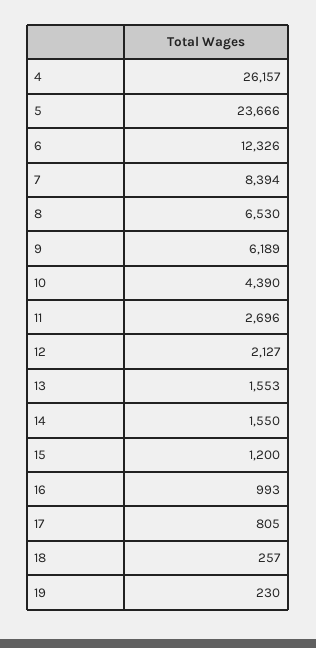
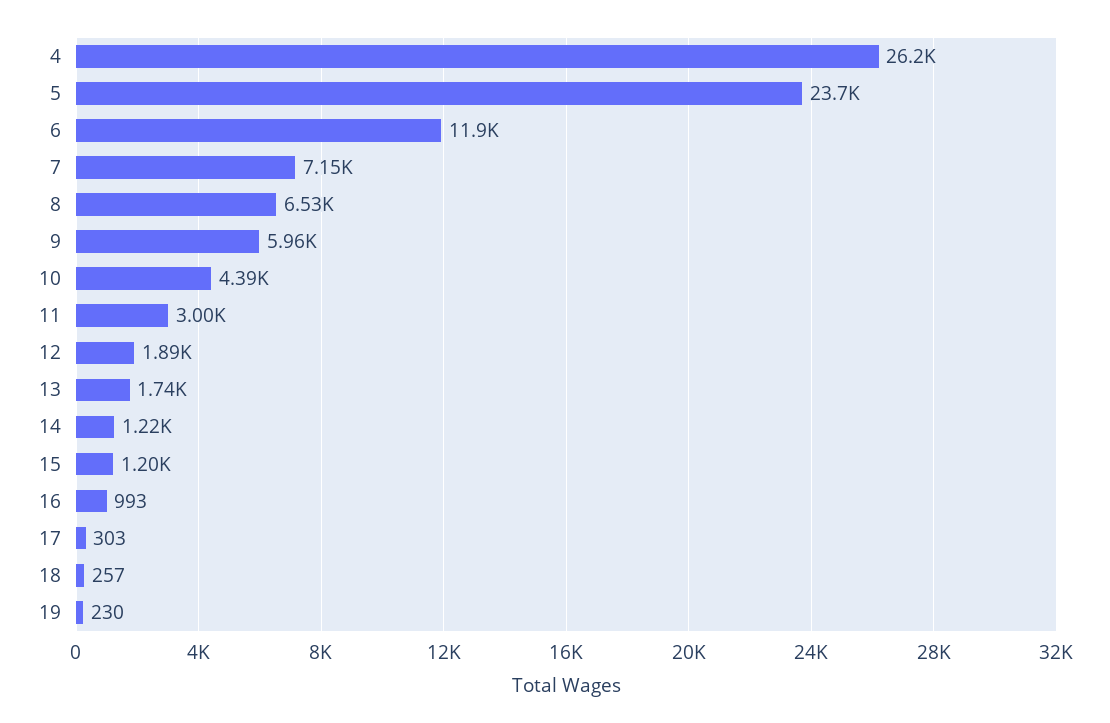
6: 12326 -> 11900
7: 8394 -> 7150
9: 6189 -> 5960
11: 2696 -> 3000
12: 2127 -> 1890
13: 1553 -> 1740
14: 1550 -> 1220
17: 805 -> 303

